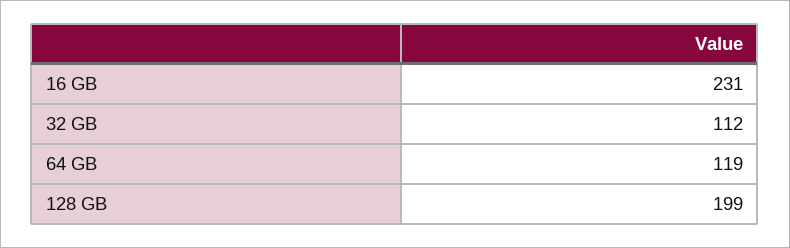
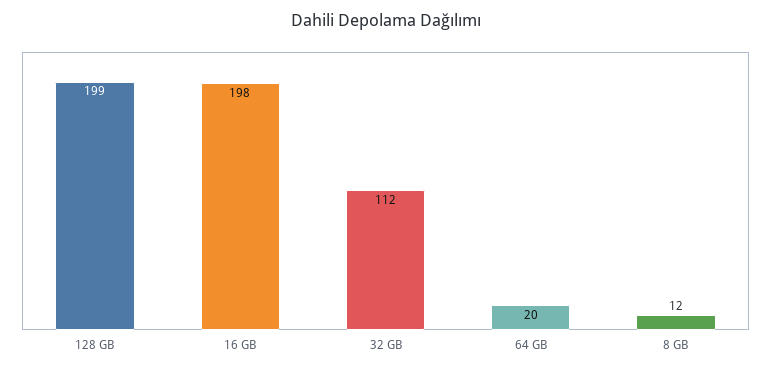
16 GB: 231 -> 198
64 GB: 119 -> 20
8 GB: none -> 12

